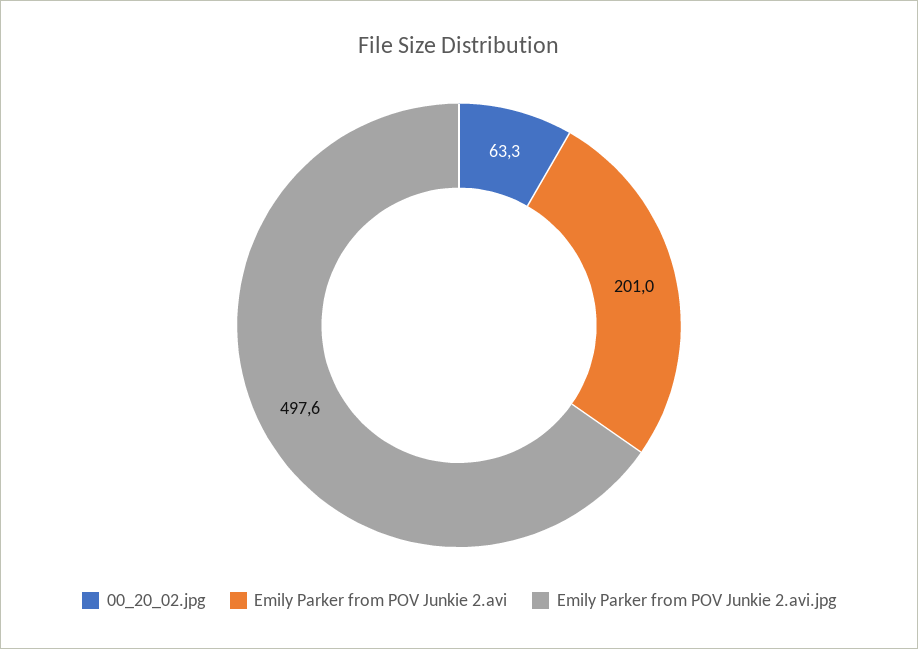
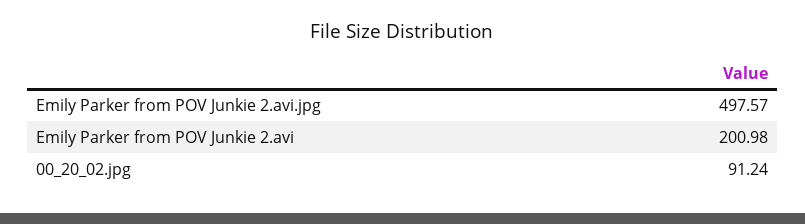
00_20_02.jpg: 63.3 -> 91.24

